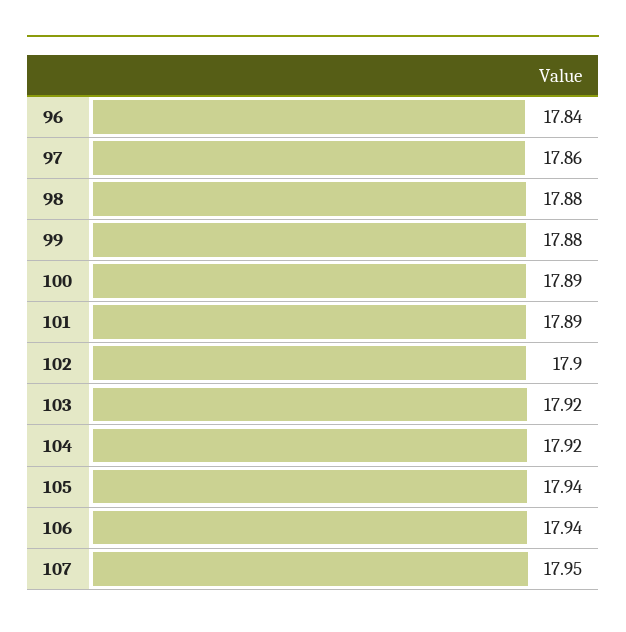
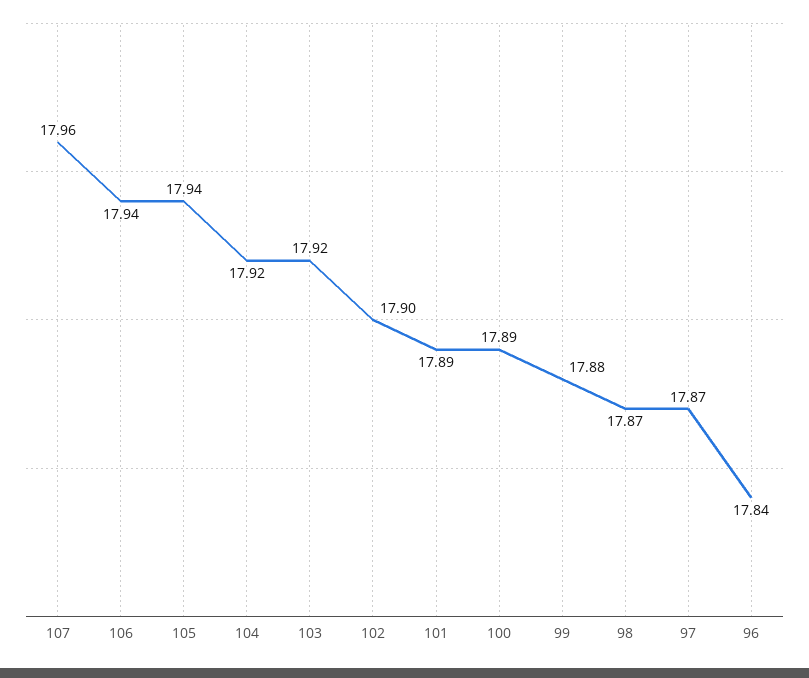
97: 17.86 -> 17.87
98: 17.88 -> 17.87
107: 17.95 -> 17.96

